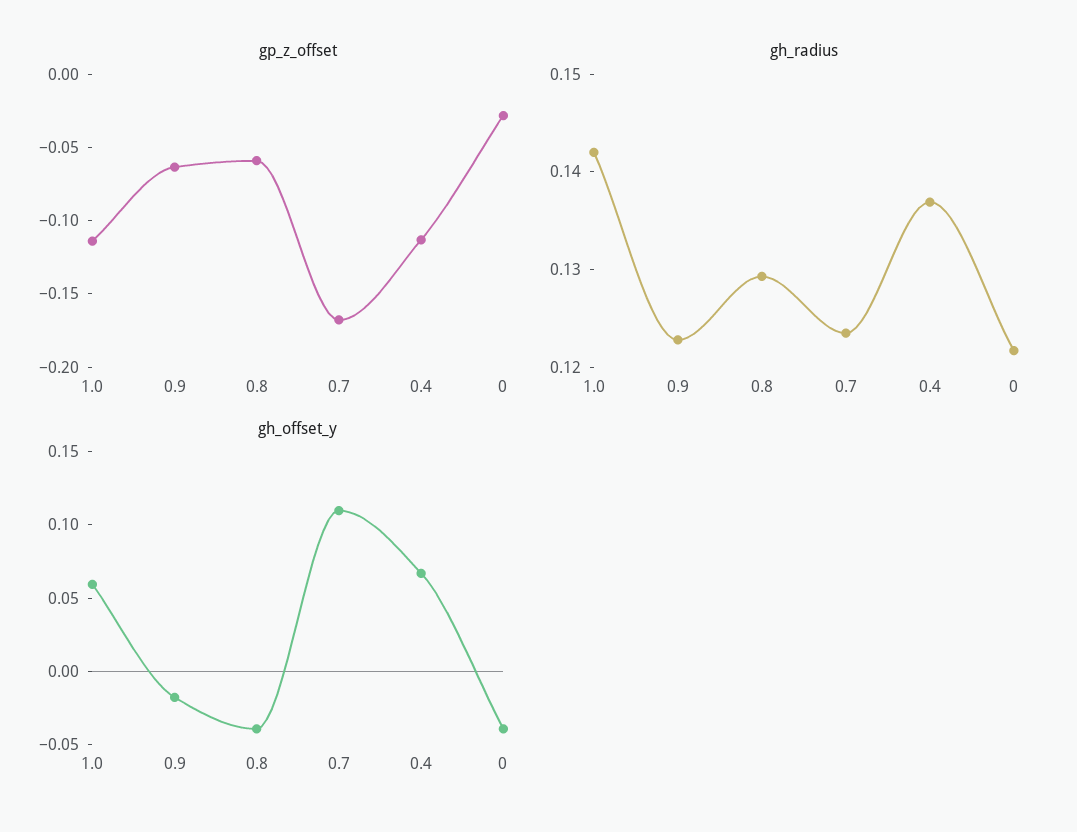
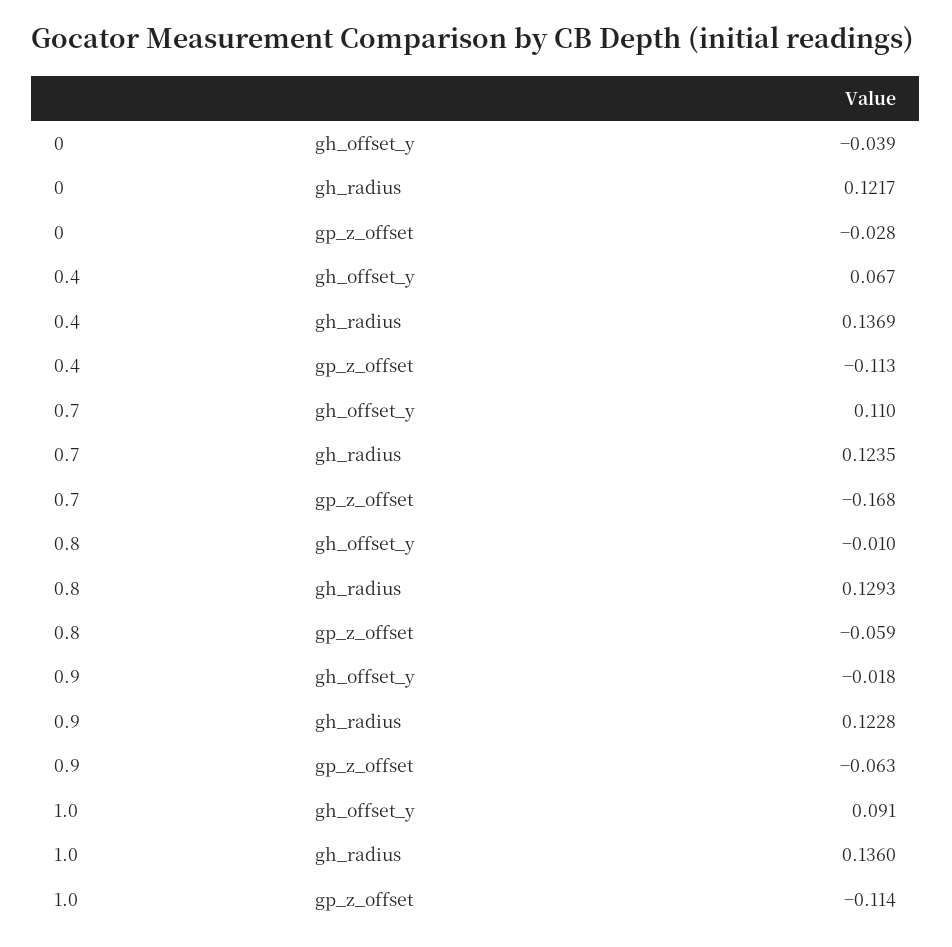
gh_radius, 1.0: 0.142 -> 0.136
gh_offset_y, 1.0: 0.06 -> 0.091
gh_offset_y, 0.8: -0.04 -> -0.01

